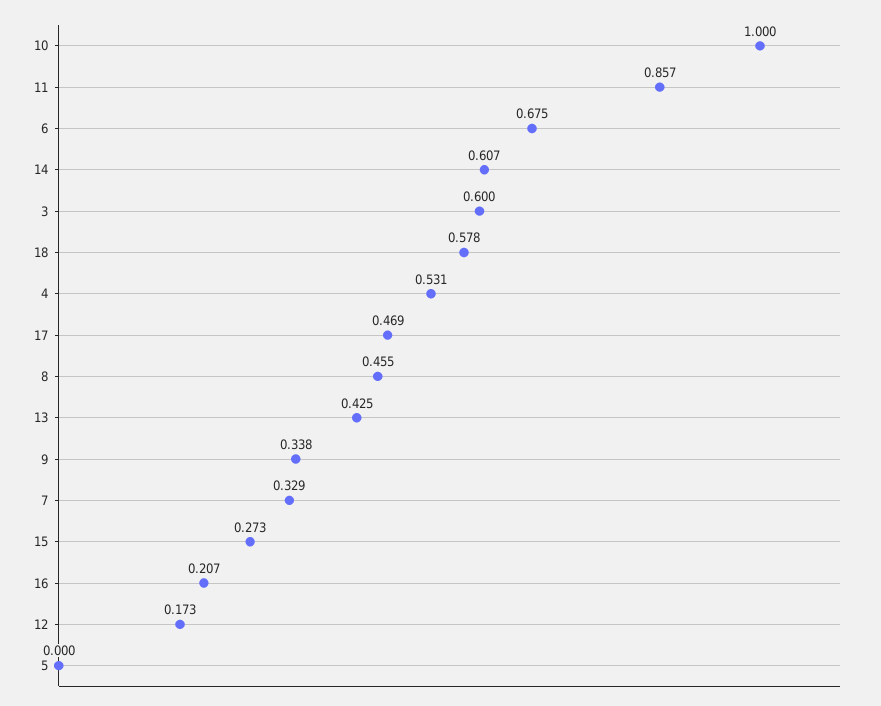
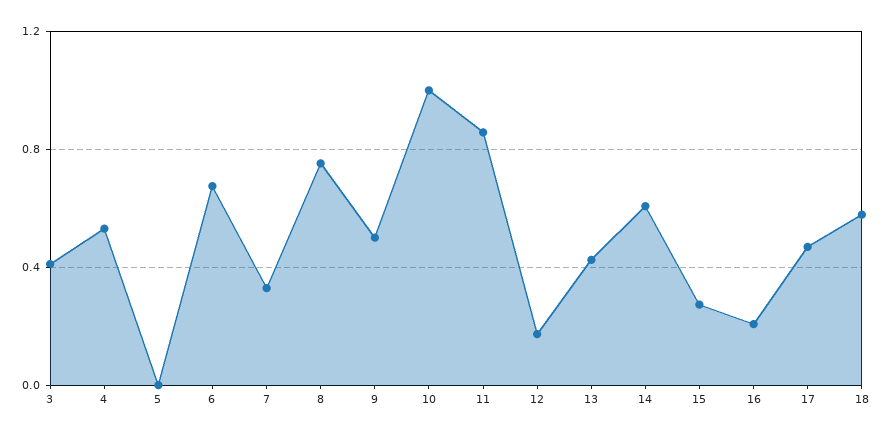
3: 0.6 -> 0.4
8: 0.455 -> 0.75
9: 0.338 -> 0.5

